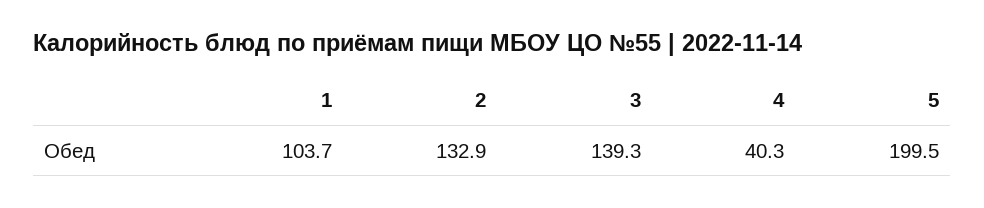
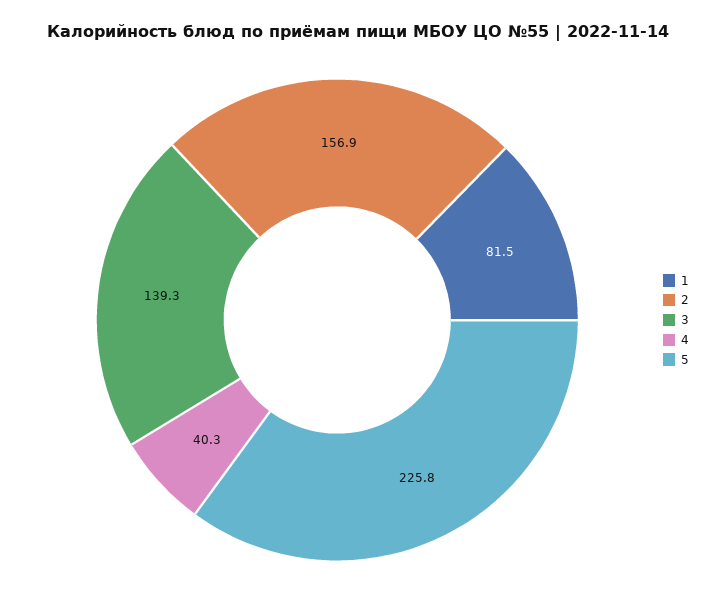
1: 103.7 -> 81.5
2: 132.9 -> 156.9
5: 199.5 -> 225.8

